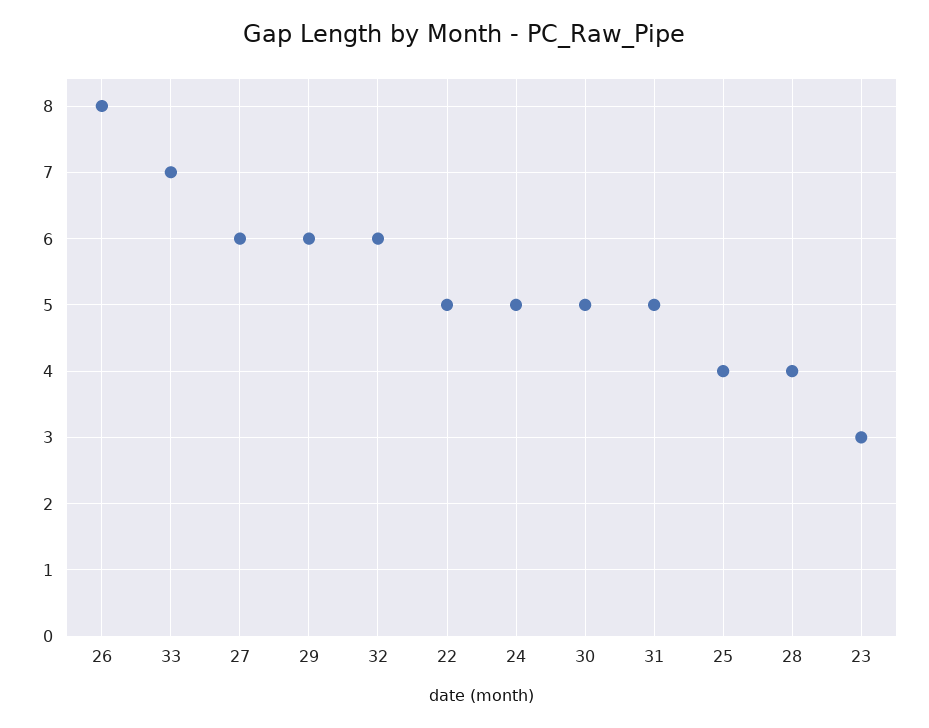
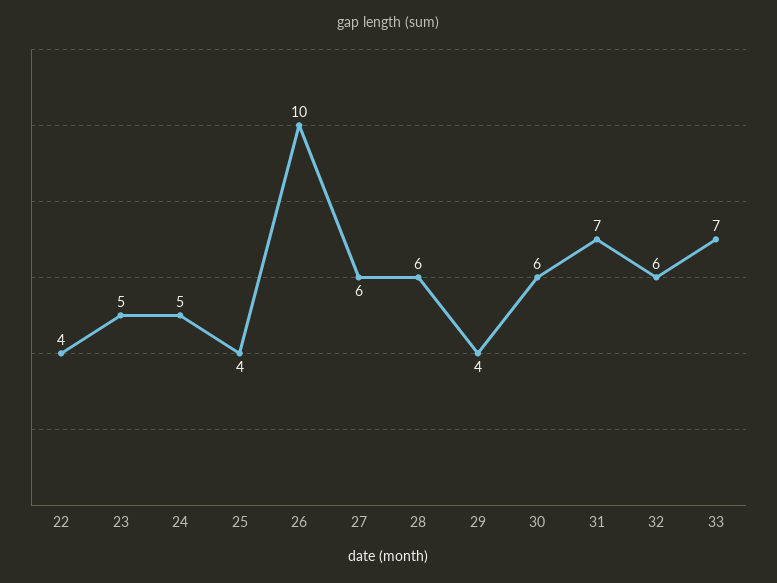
26: 8 -> 10
29: 6 -> 4
22: 5 -> 4
30: 5 -> 6
31: 5 -> 7
28: 4 -> 6
23: 3 -> 5

